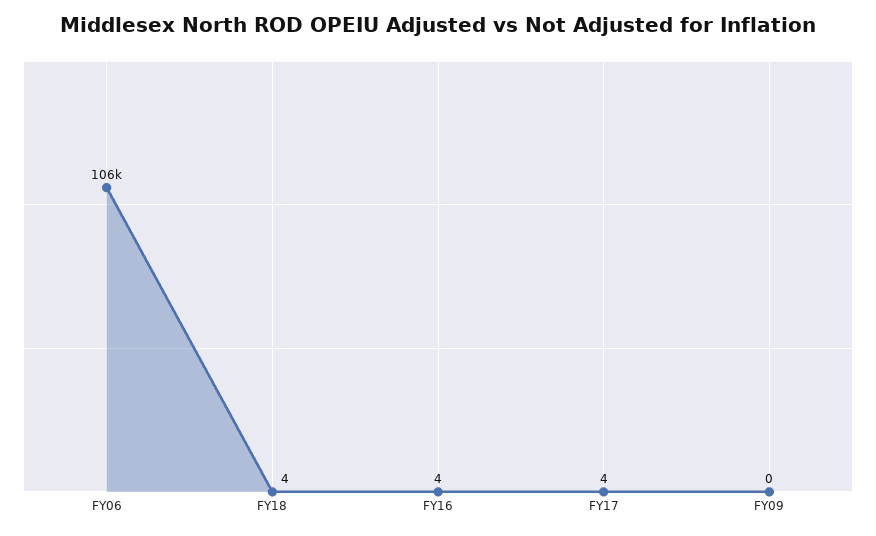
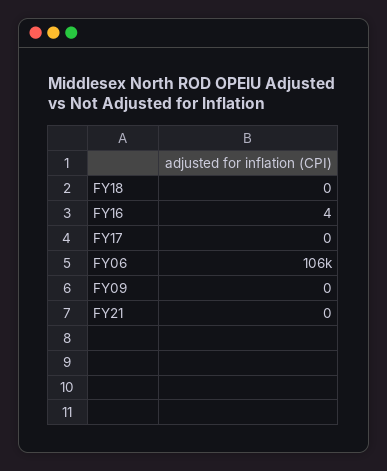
FY18: 4 -> 0
FY17: 4 -> 0
FY21: none -> 0

